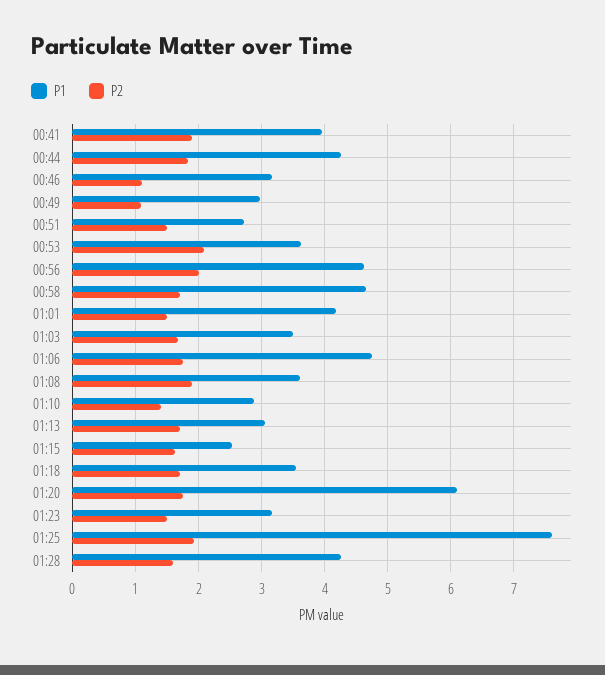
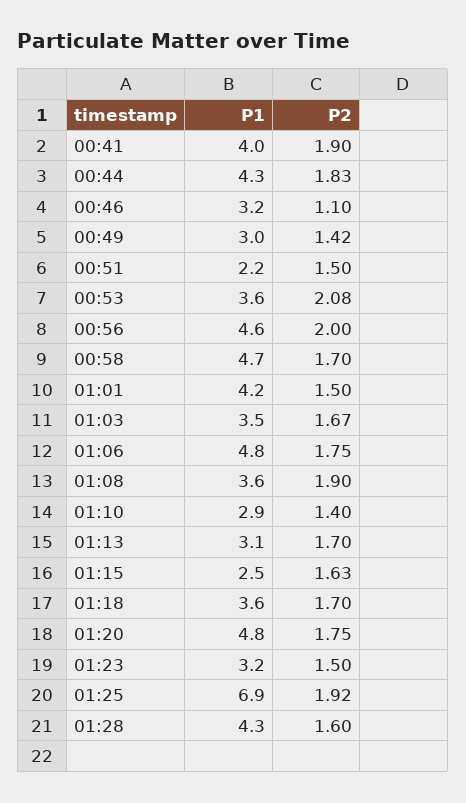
P2, 00:49: 1.1 -> 1.42
P1, 00:51: 2.7 -> 2.2
P1, 01:20: 6.1 -> 4.8
P1, 01:25: 7.6 -> 6.9

